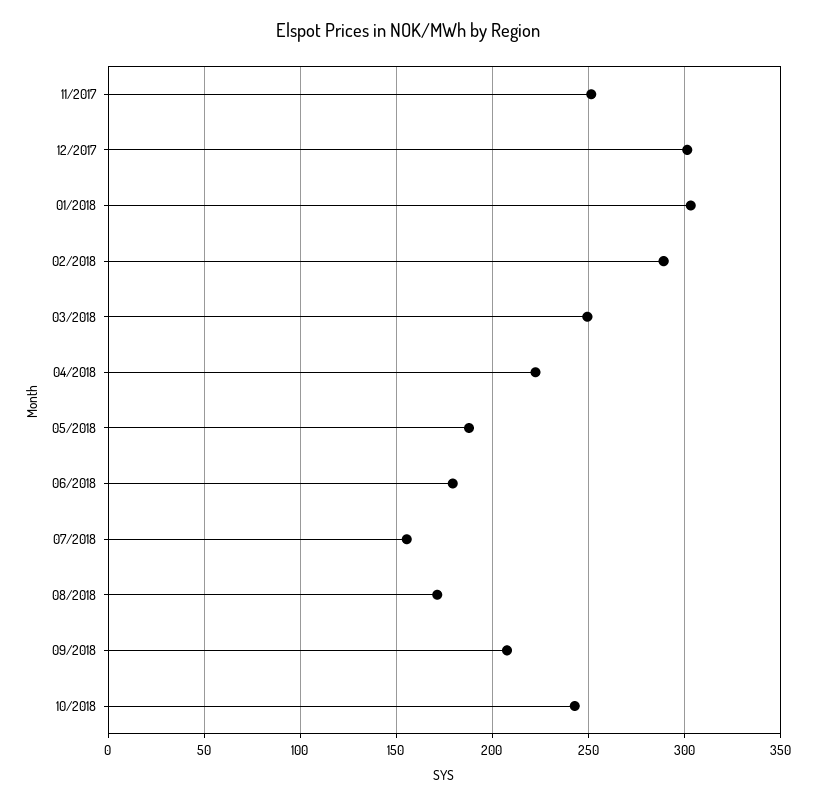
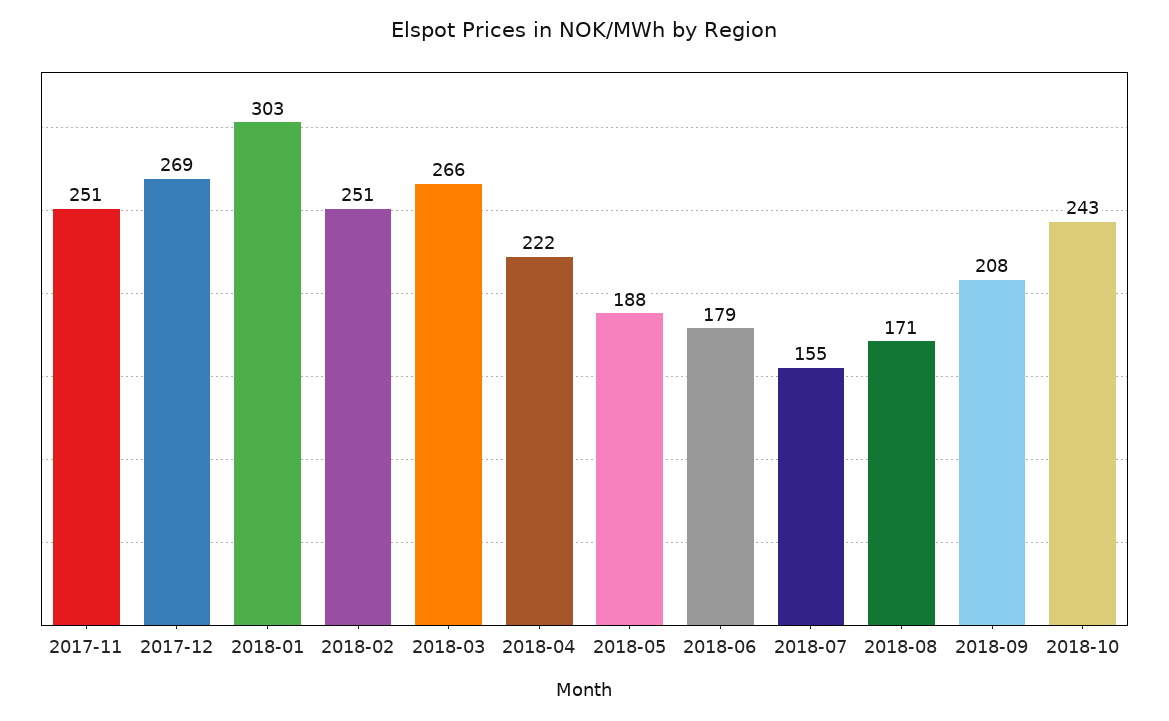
12/2017: 300 -> 269
02/2018: 290 -> 251
03/2018: 250 -> 266

